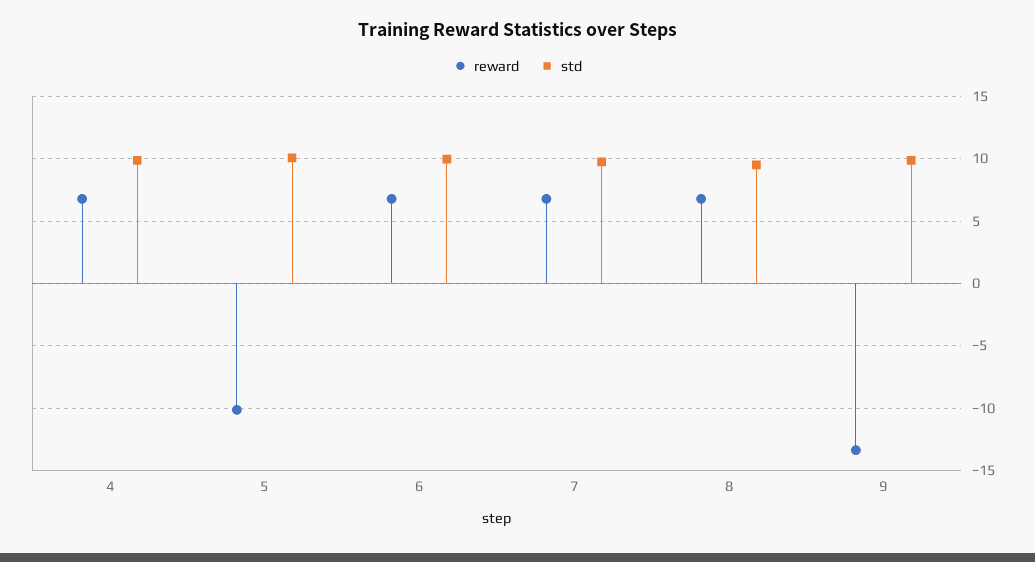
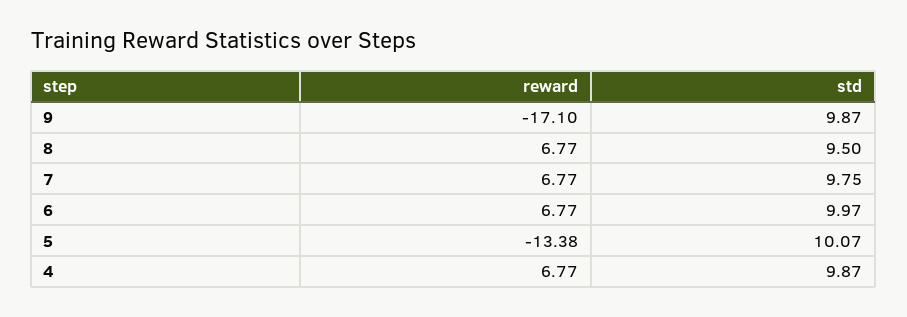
reward, 5: -10 -> -13.38
reward, 9: -13.5 -> -17.1

